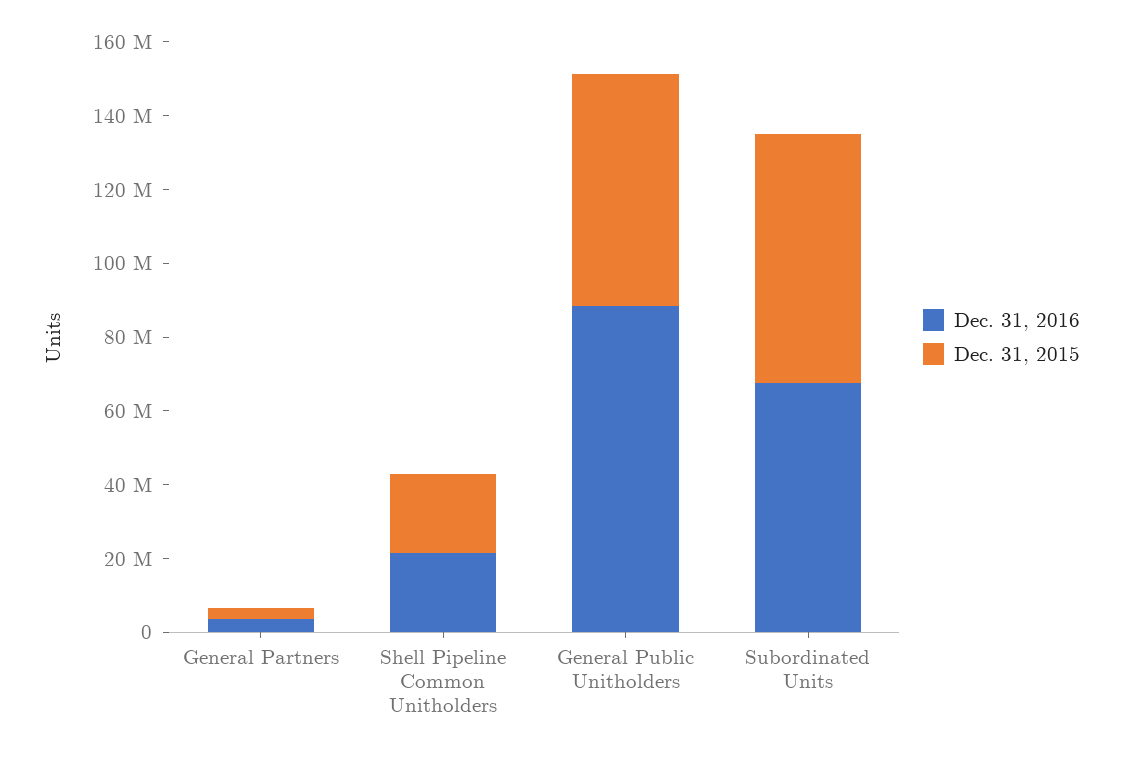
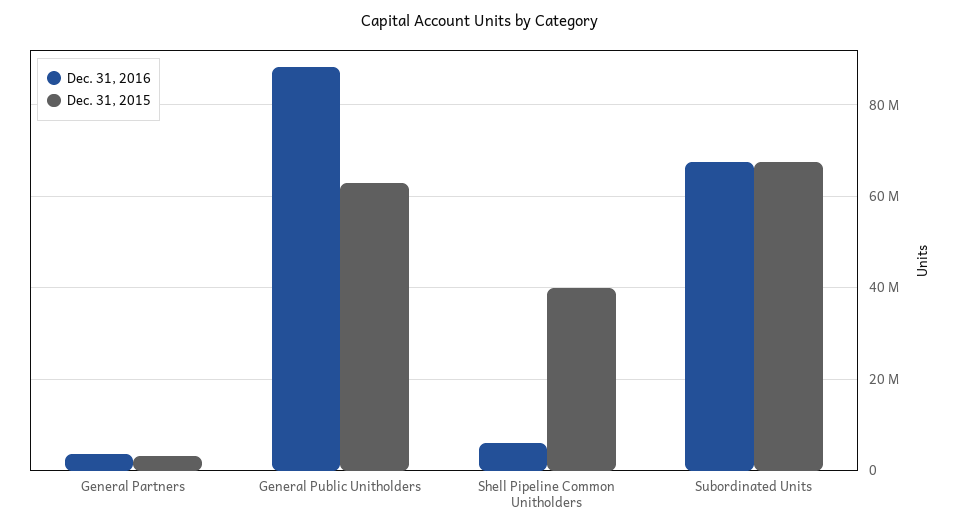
Dec. 31, 2016, Shell Pipeline Common Unitholders: 20000000 -> 6000000
Dec. 31, 2015, Shell Pipeline Common Unitholders: 20000000 -> 40000000

